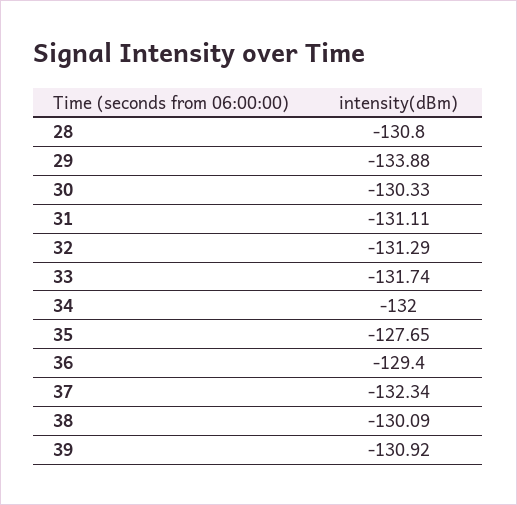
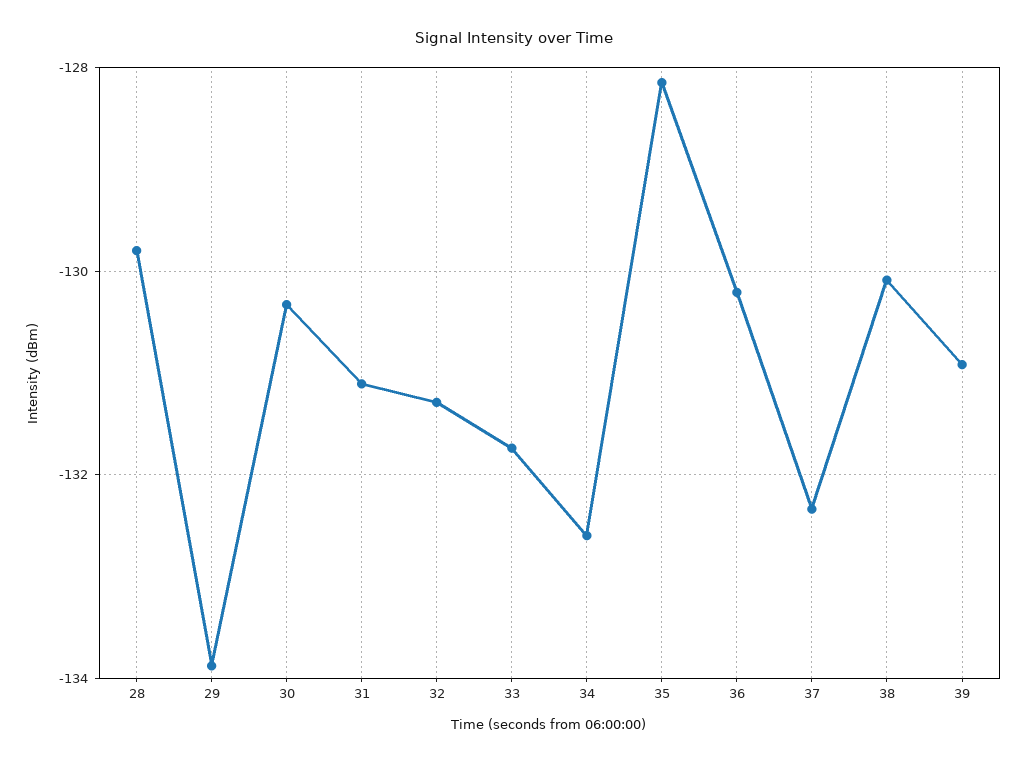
28: -130.8 -> -129.8
34: -132 -> -132.6
35: -127.65 -> -128.2
36: -129.4 -> -130.2

